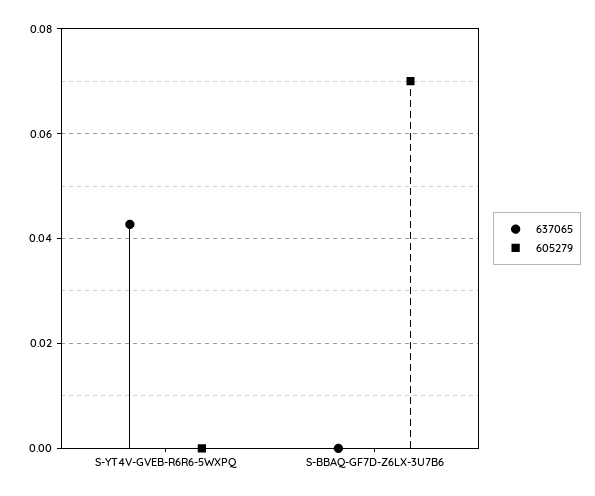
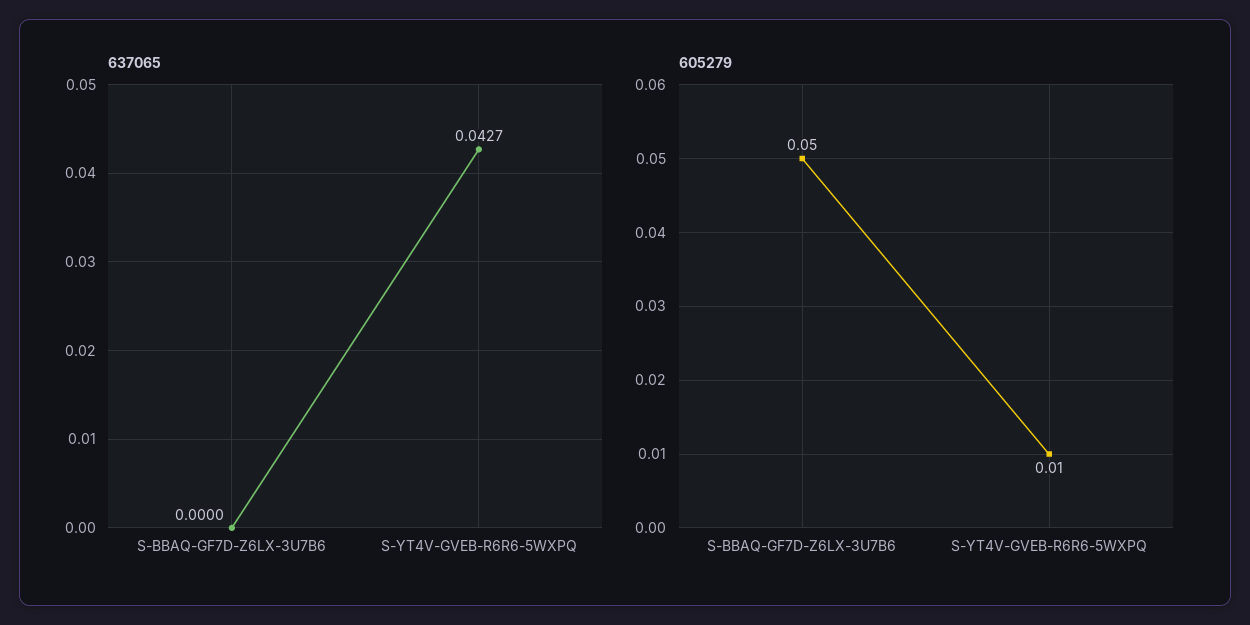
605279, S-YT4V-GVEB-R6R6-5WXPQ: 0 -> 0.01
605279, S-BBAQ-GF7D-Z6LX-3U7B6: 0.07 -> 0.05

